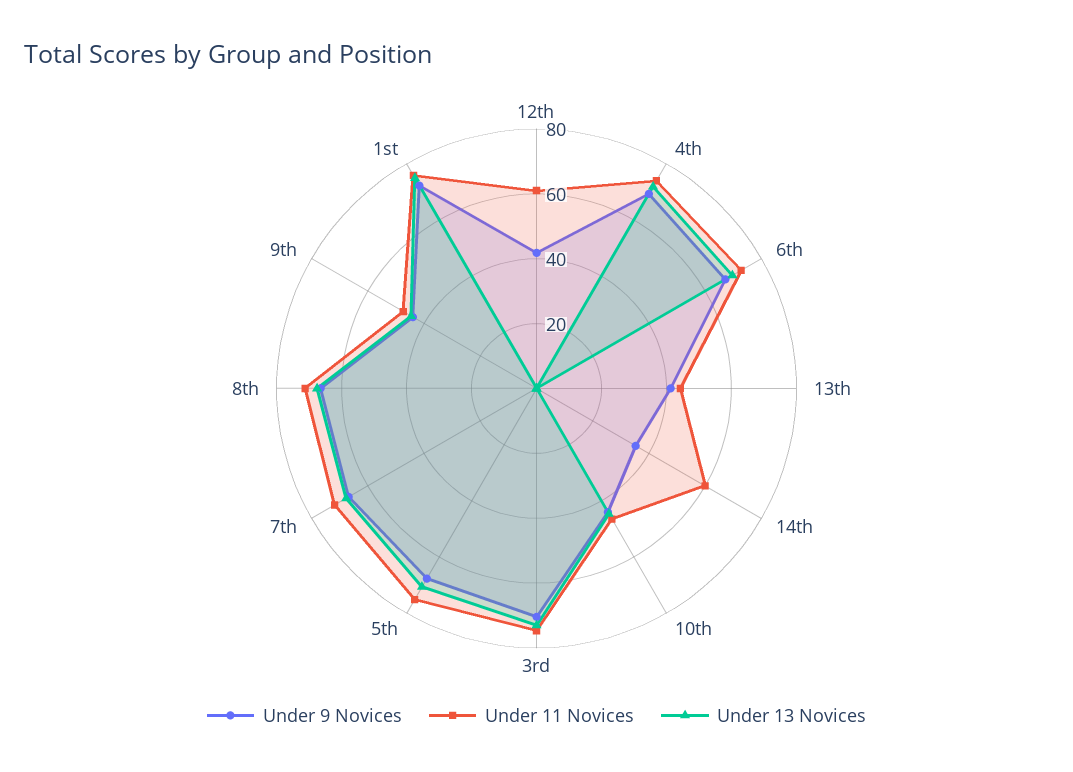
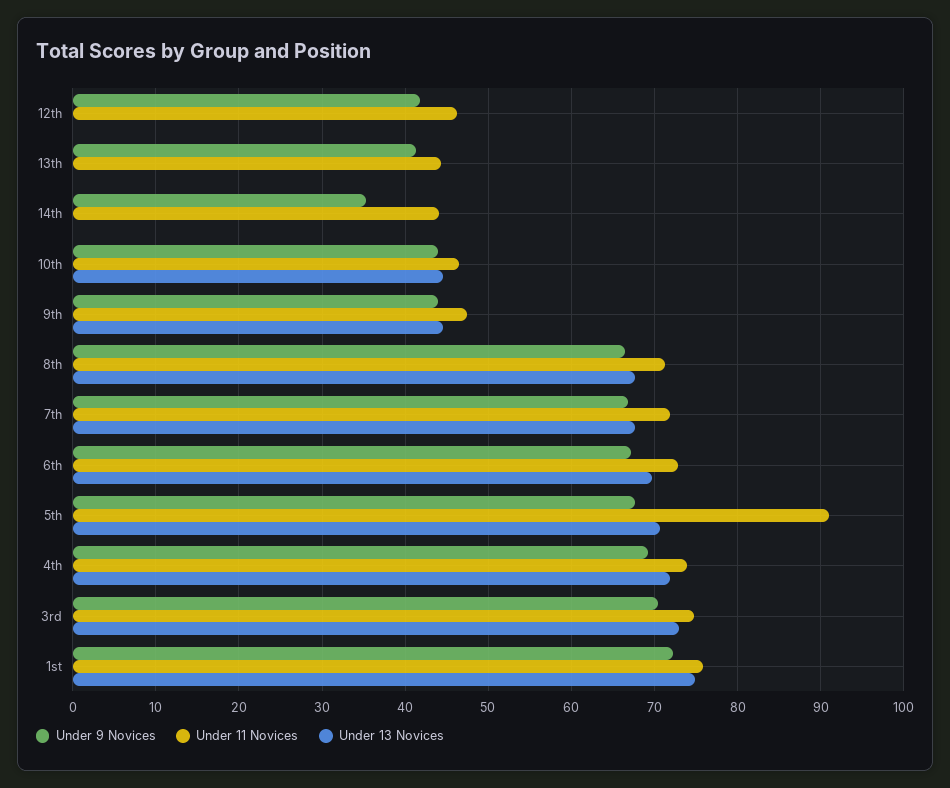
Under 11 Novices, 12th: 60 -> 46
Under 11 Novices, 14th: 60 -> 44
Under 11 Novices, 5th: 75 -> 91

